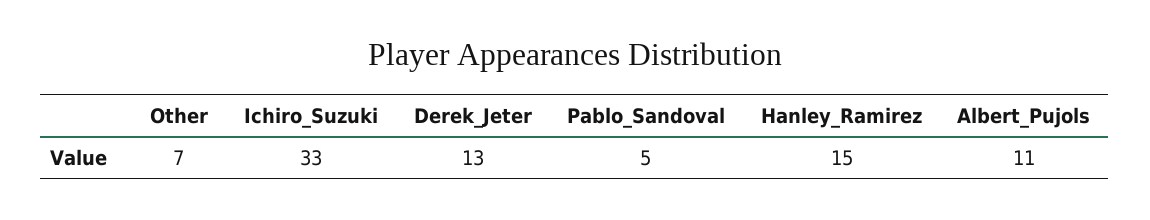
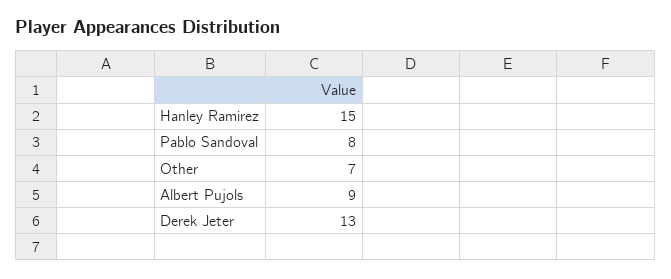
Ichiro_Suzuki: 33 -> none
Pablo_Sandoval: 5 -> 8
Albert_Pujols: 11 -> 9

